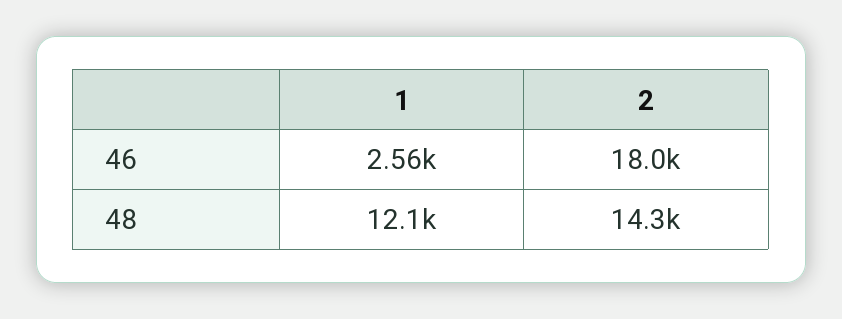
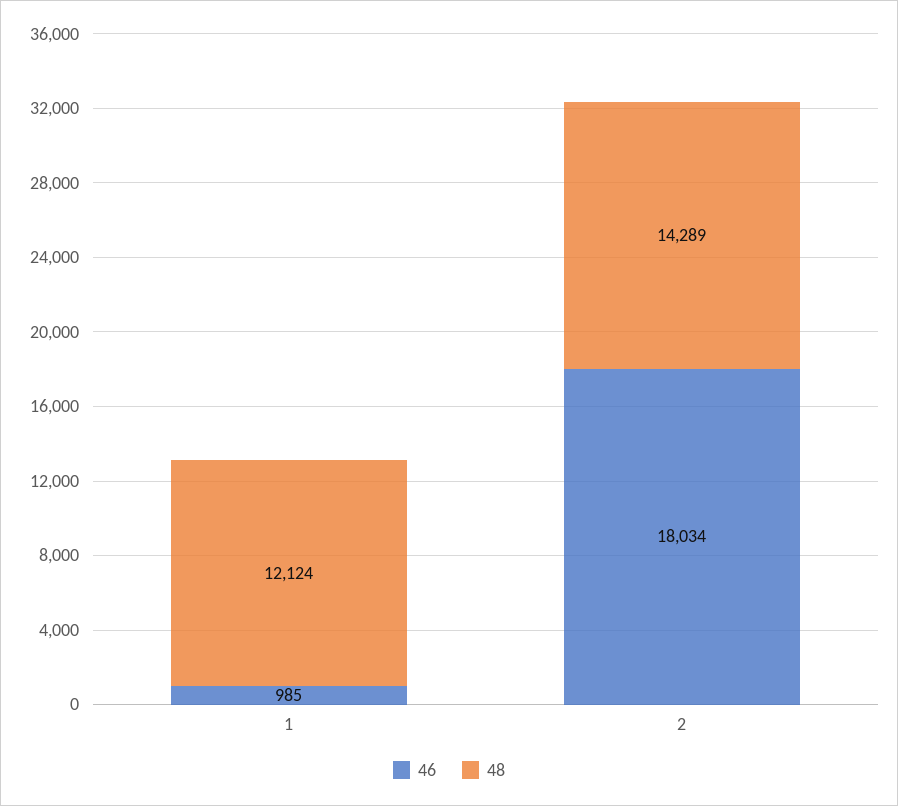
46, 1: 2560 -> 985

